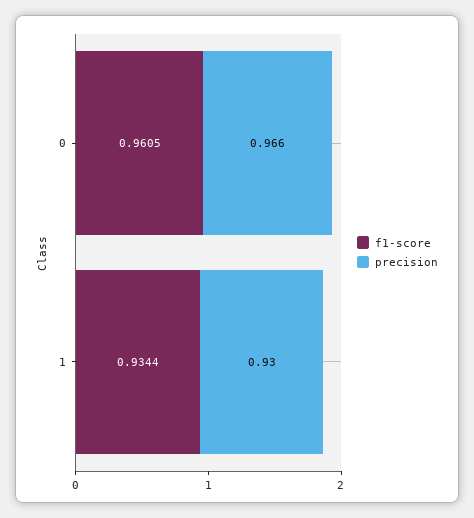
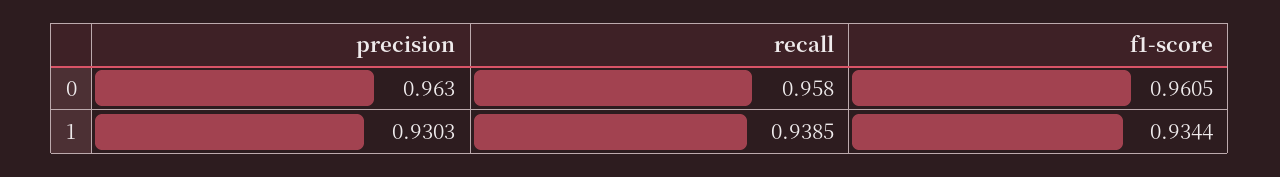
precision, 0: 0.966 -> 0.963
recall, 0: none -> 0.958
recall, 1: none -> 0.9385

